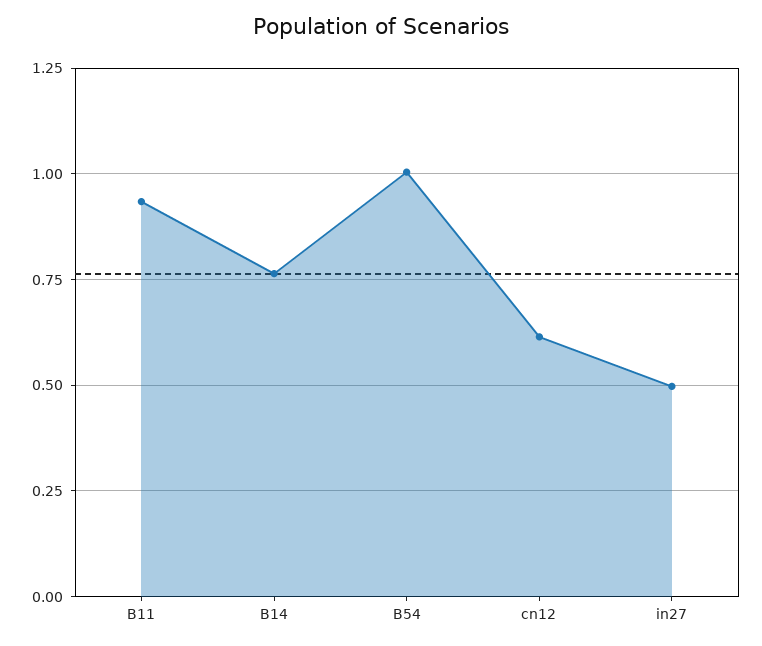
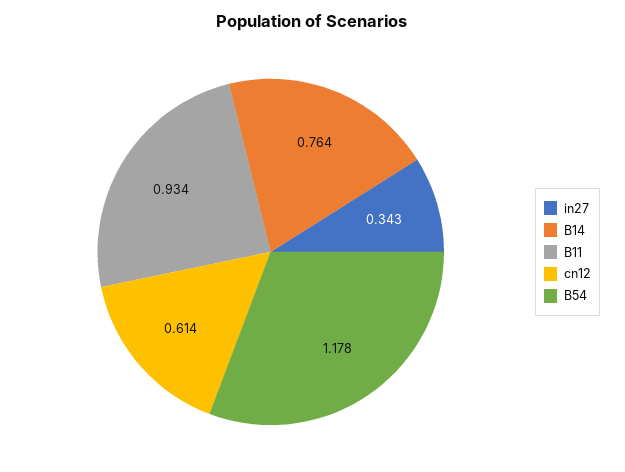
B54: 1 -> 1.178
in27: 0.5 -> 0.343

